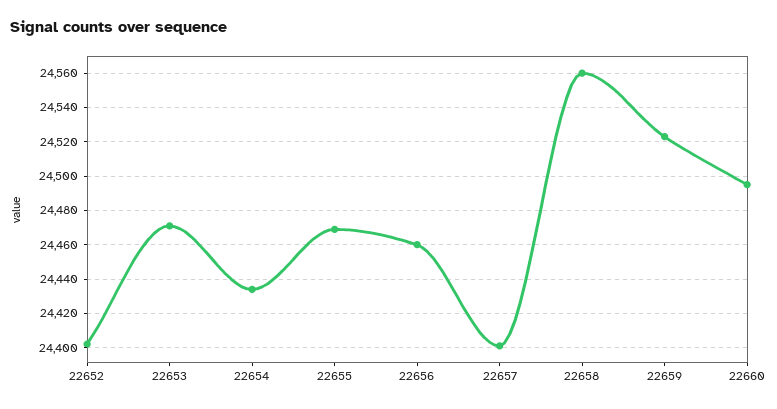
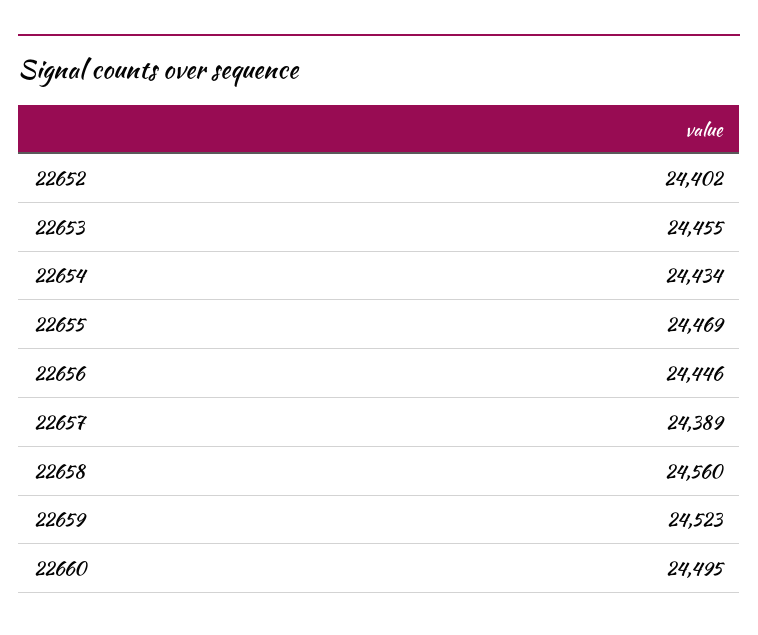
22653: 24470 -> 24455
22656: 24460 -> 24446
22657: 24400 -> 24389

